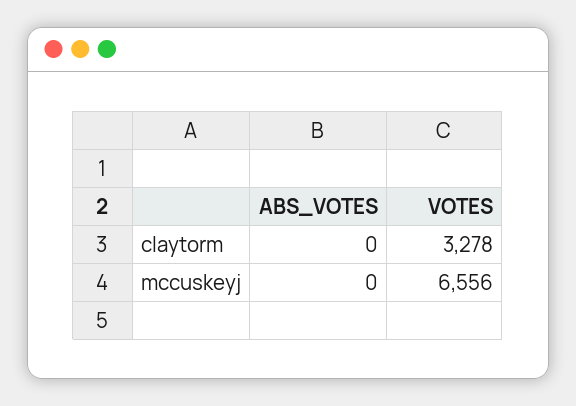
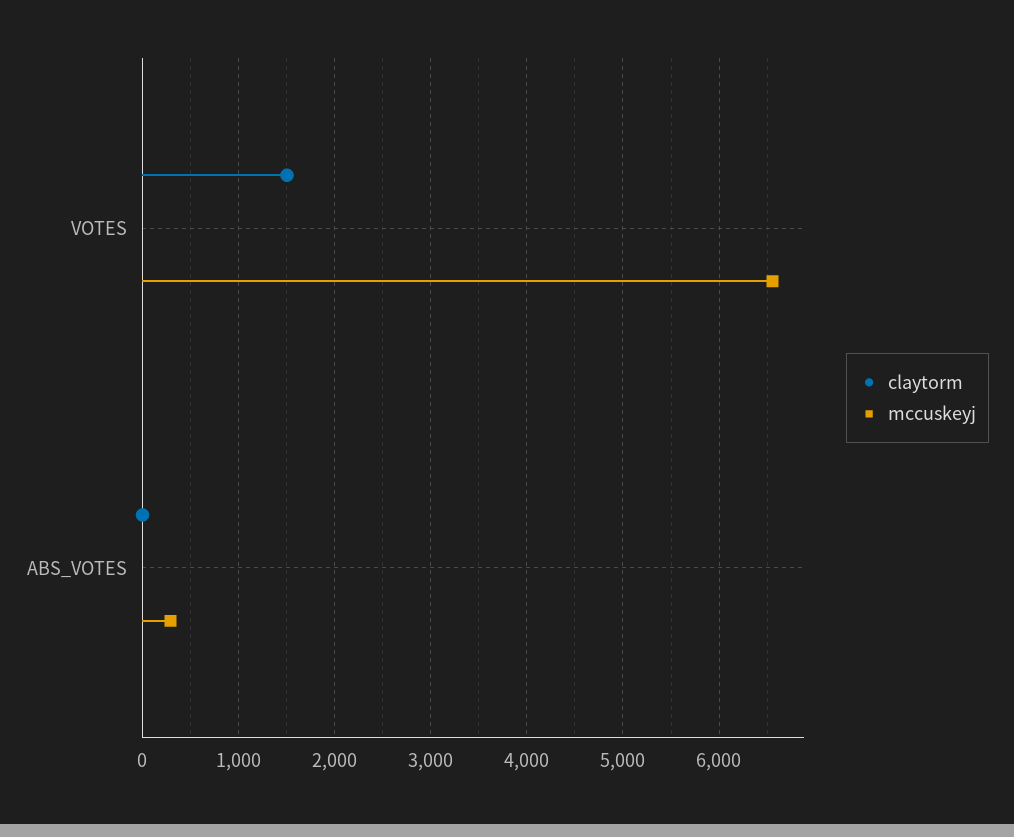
claytorm, VOTES: 3278 -> 1500
mccuskeyj, ABS_VOTES: 0 -> 300

